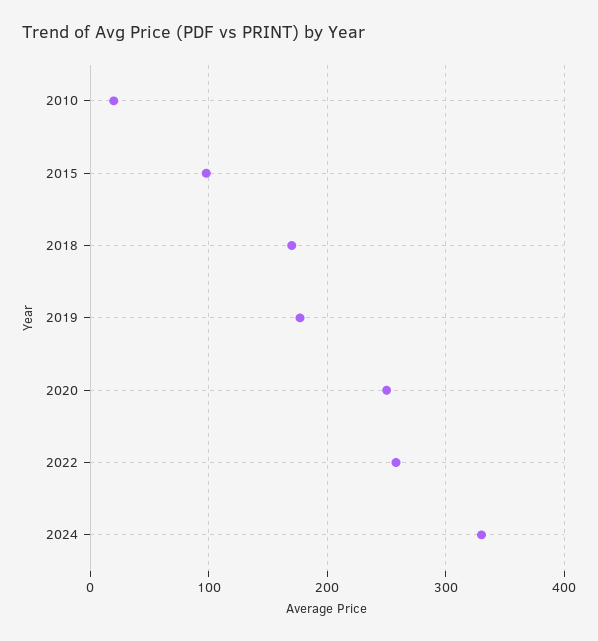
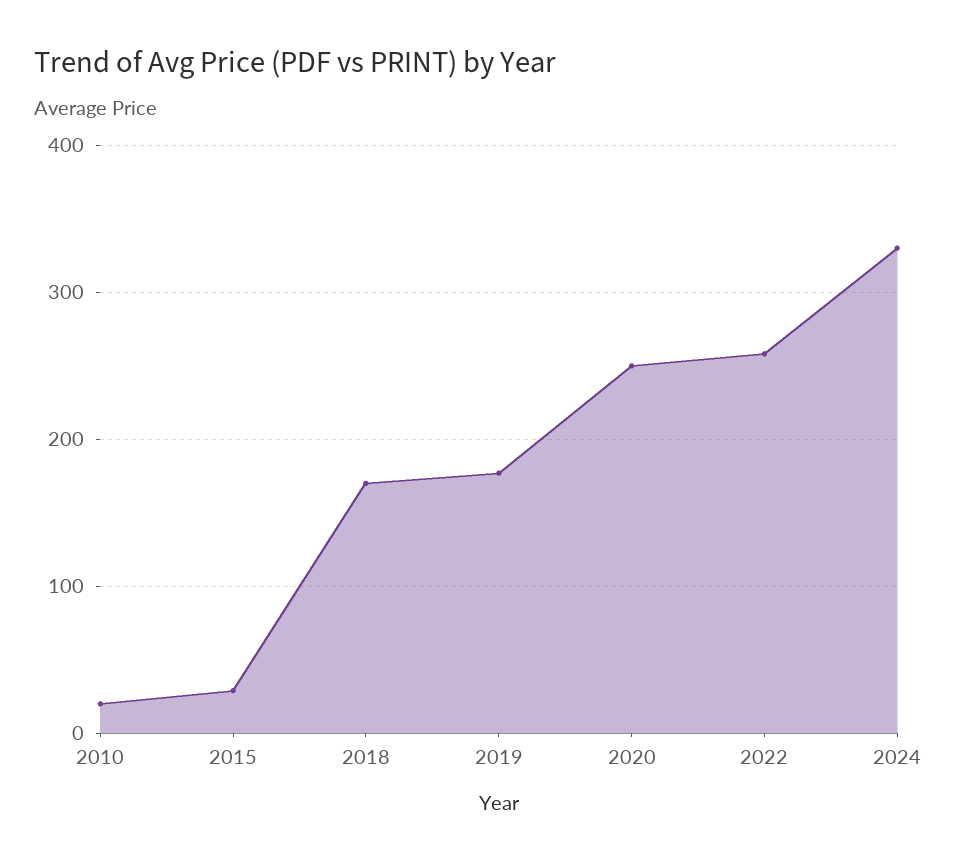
2015: 100 -> 30

